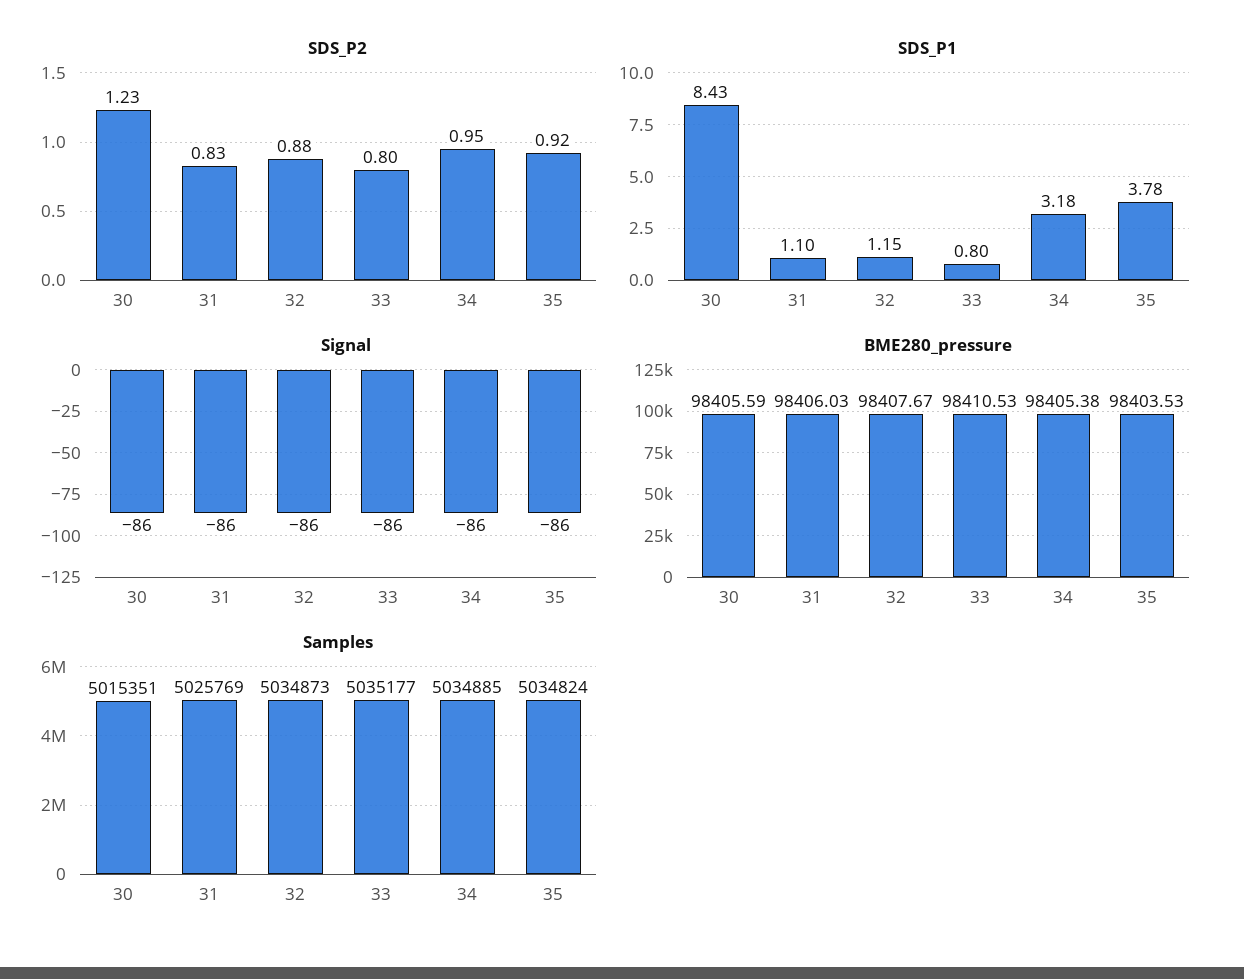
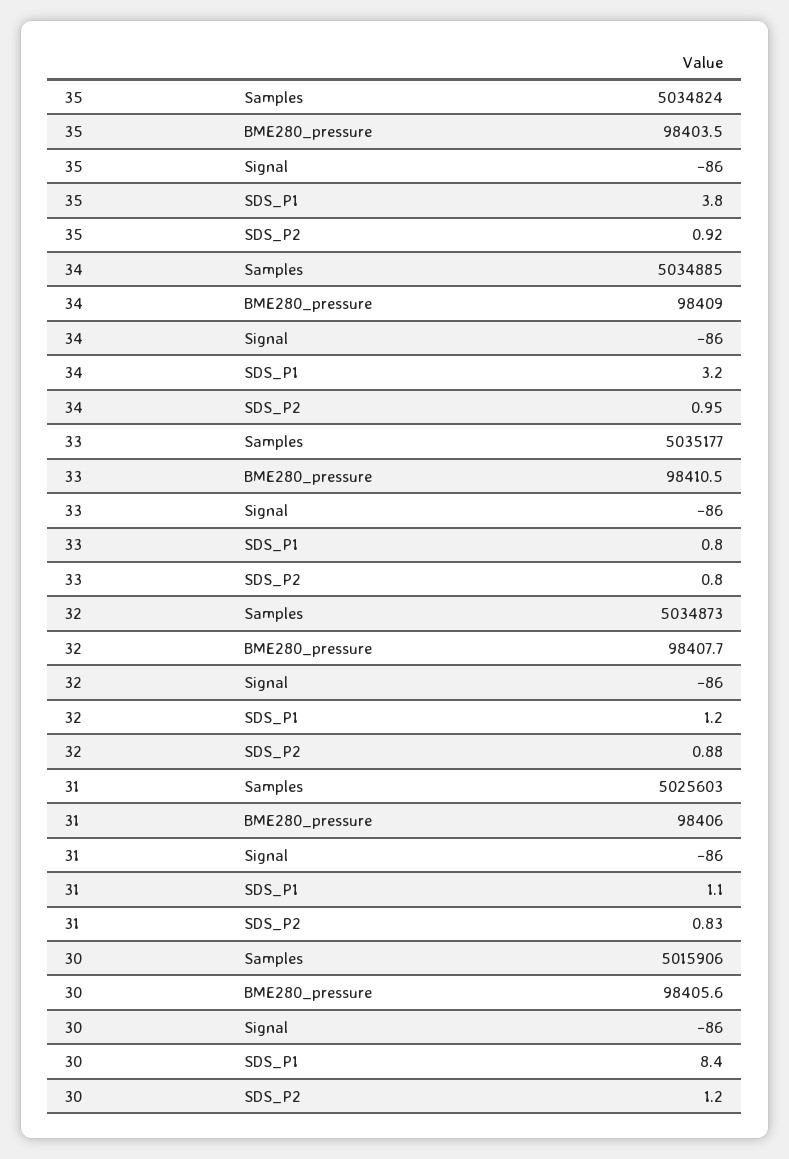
SDS_P2, 30: 1.23 -> 1.2
BME280_pressure, 34: 98405.38 -> 98409
Samples, 30: 5015351 -> 5015906
Samples, 31: 5025769 -> 5025603

